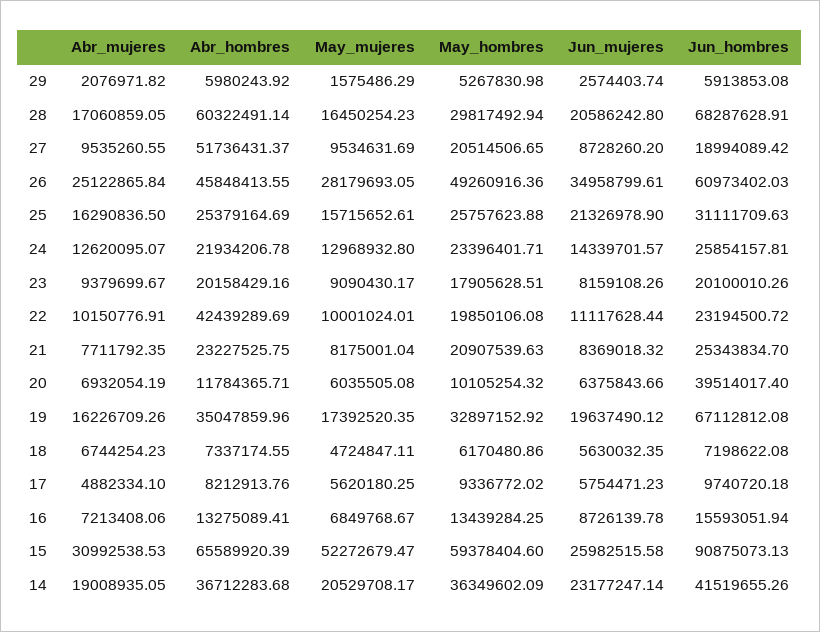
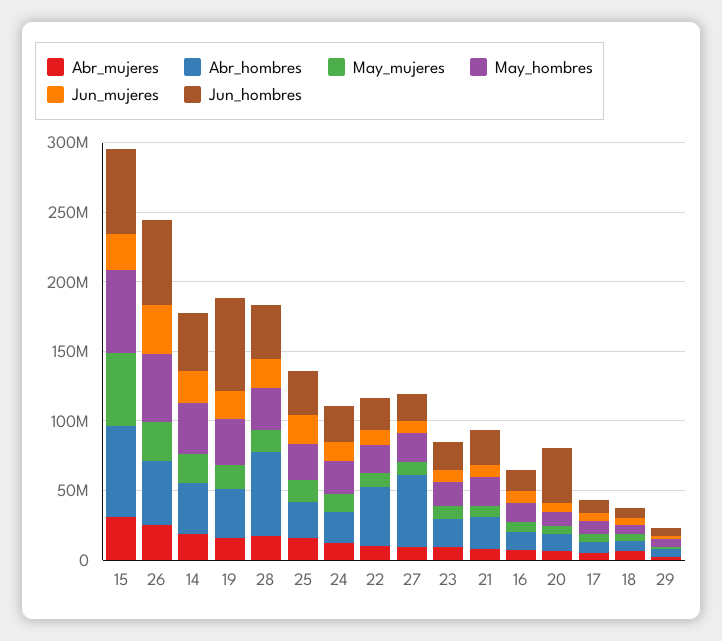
Jun_hombres, 28: 68287628.91 -> 40000000
Jun_hombres, 15: 90875073.13 -> 60000000

